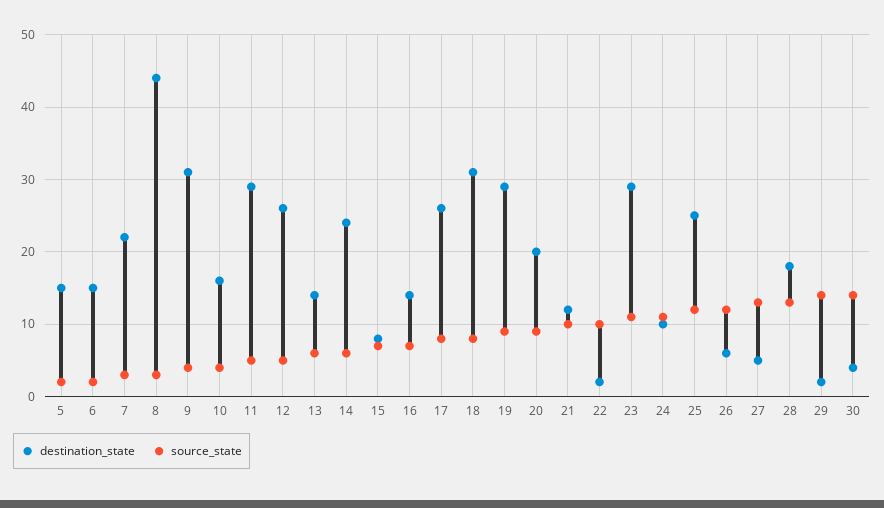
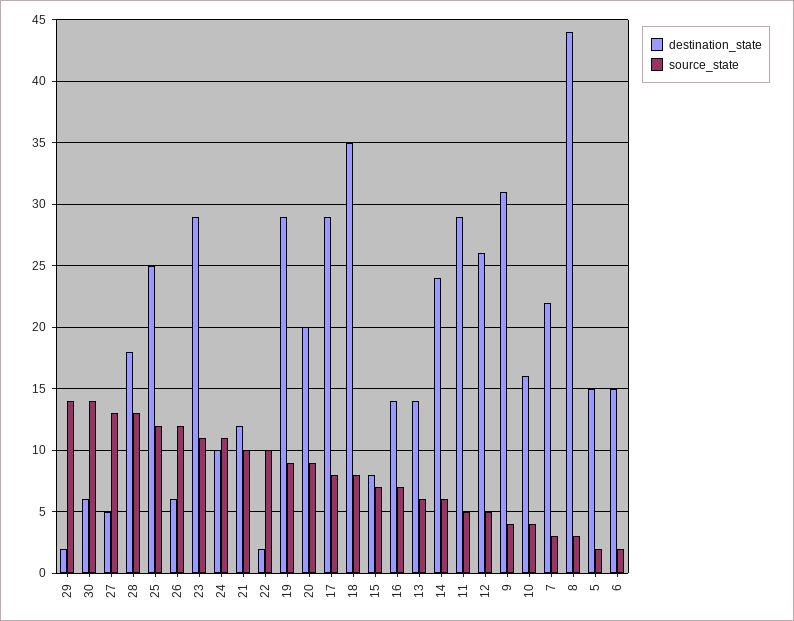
destination_state, 17: 26 -> 29
destination_state, 18: 31 -> 35
destination_state, 30: 4 -> 6

